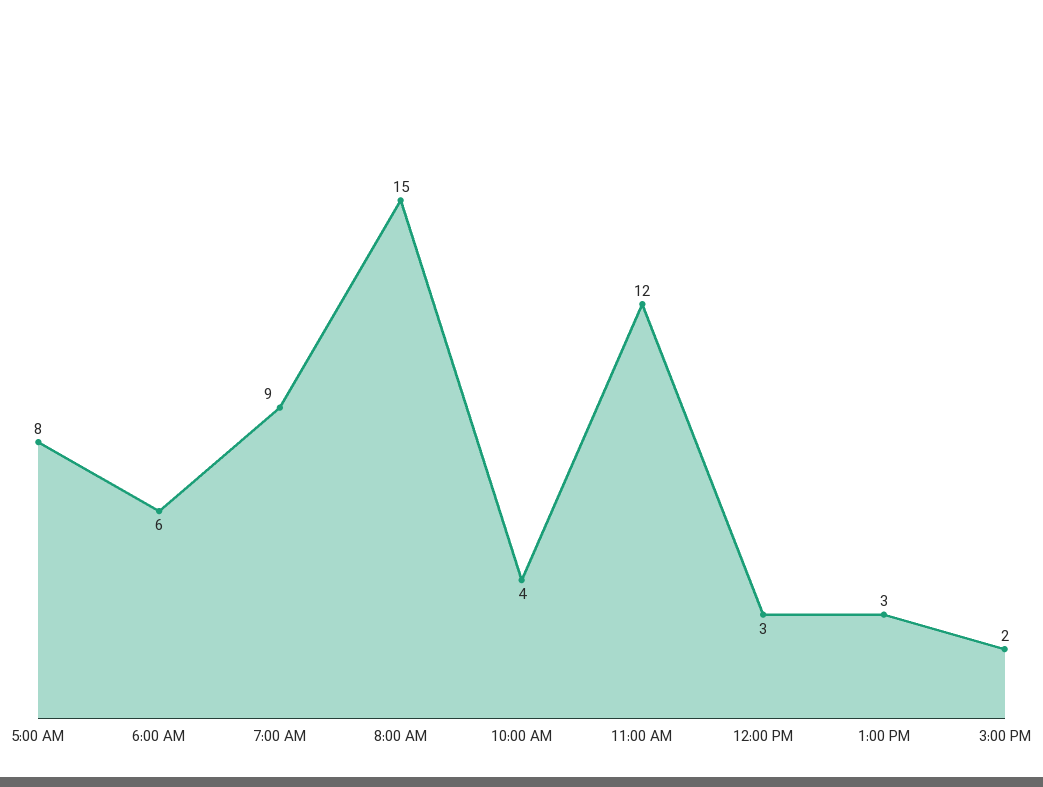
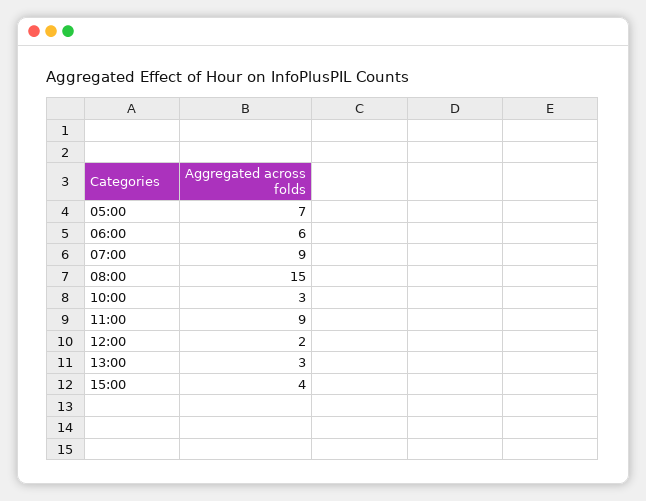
5:00 AM: 8 -> 7
10:00 AM: 4 -> 3
11:00 AM: 12 -> 9
12:00 PM: 3 -> 2
3:00 PM: 2 -> 4

